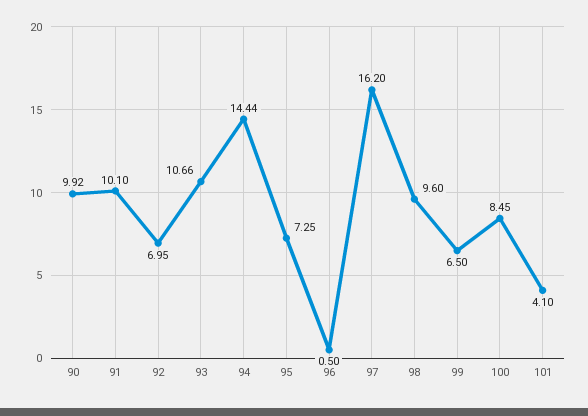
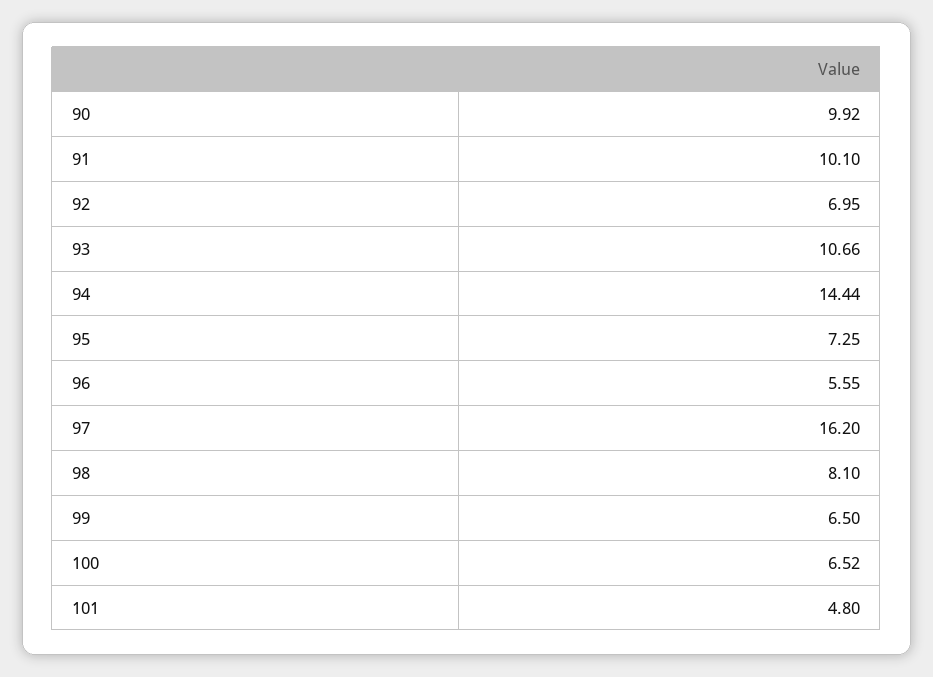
96: 0.5 -> 5.55
98: 9.6 -> 8.1
100: 8.45 -> 6.52
101: 4.1 -> 4.8

